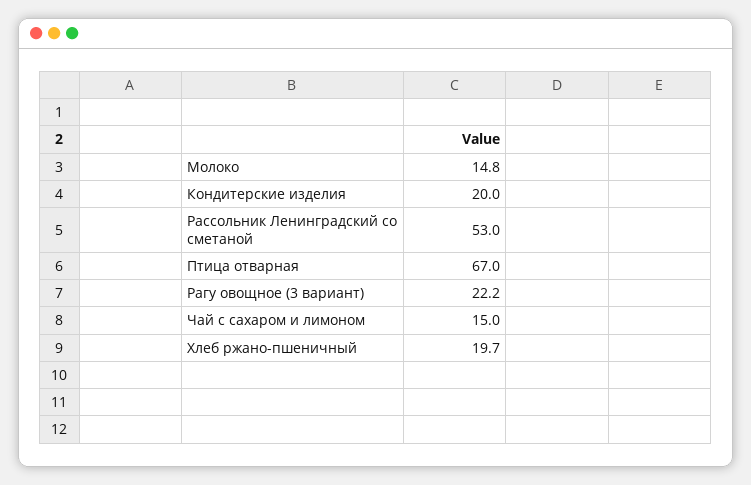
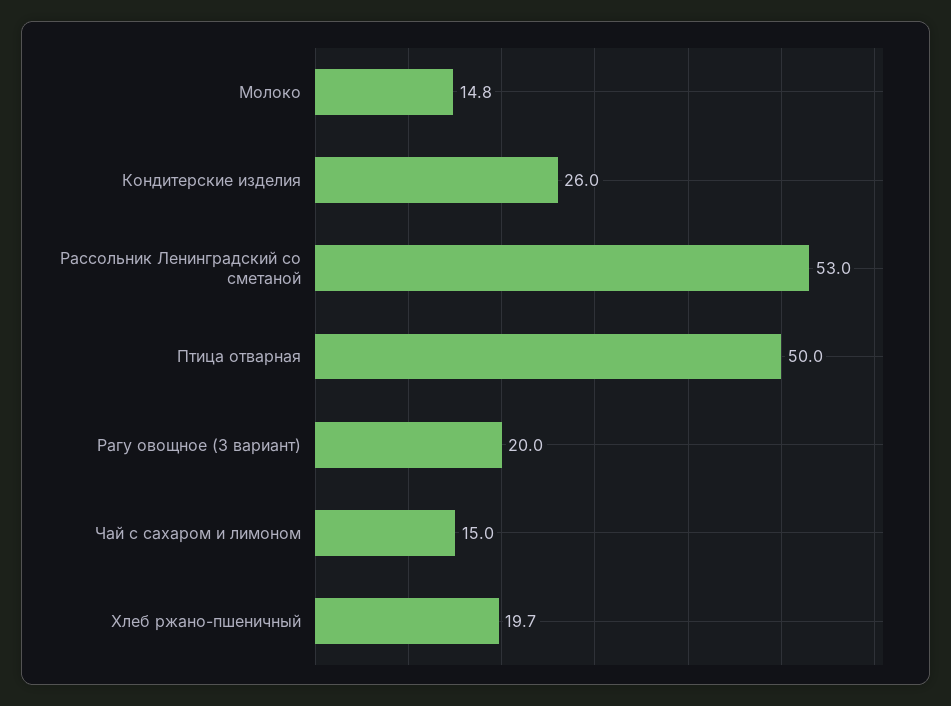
Кондитерские изделия: 20 -> 26
Птица отварная: 67 -> 50
Рагу овощное (3 вариант): 22.2 -> 20

